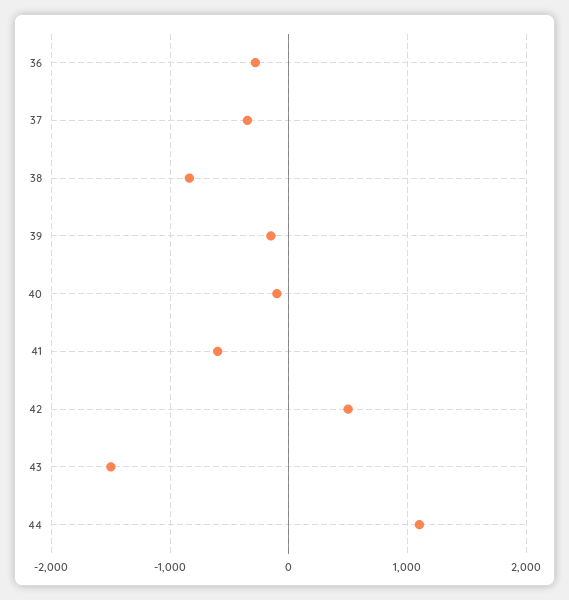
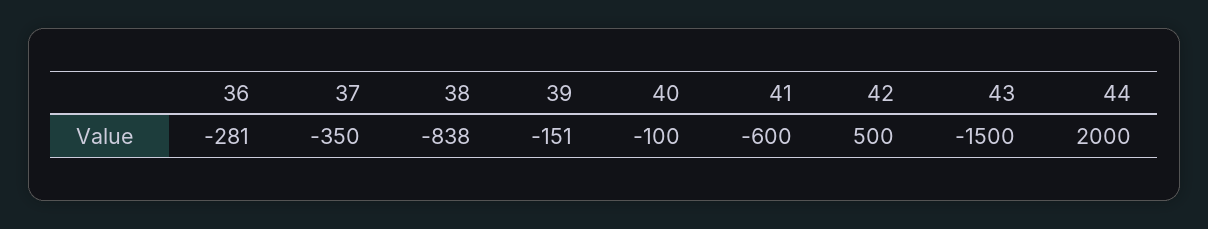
44: 1100 -> 2000

